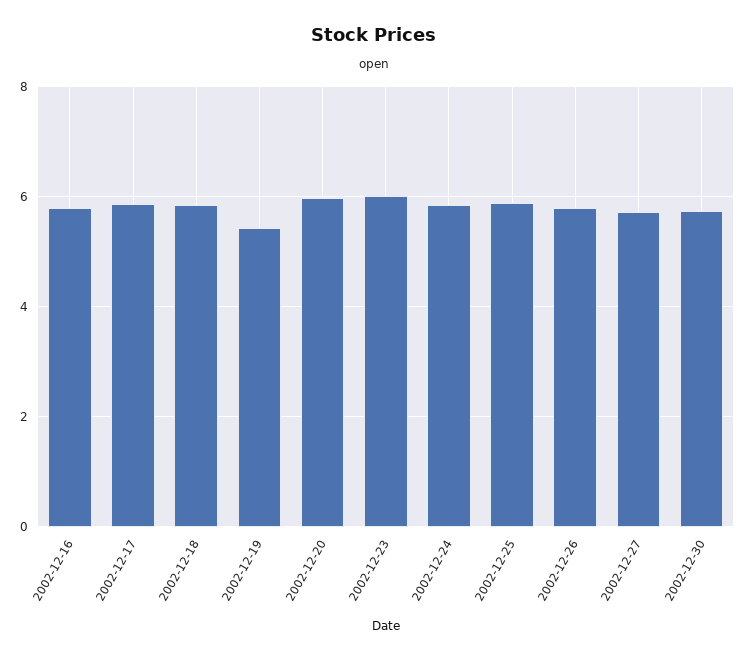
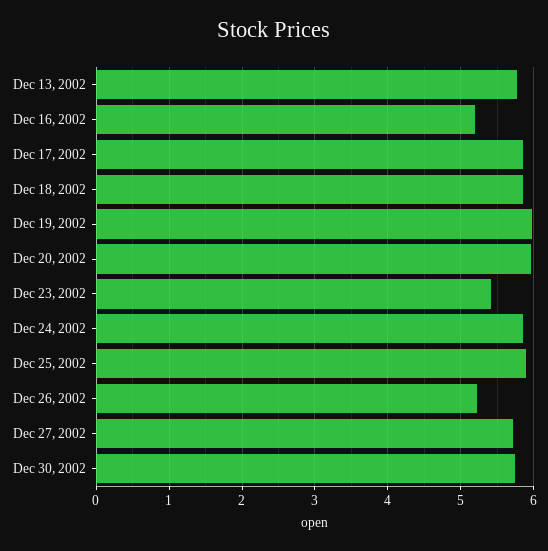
2002-12-16: 5.8 -> 5.2
2002-12-19: 5.4 -> 6
2002-12-23: 6 -> 5.4
2002-12-26: 5.8 -> 5.2
Dec 13, 2002: none -> 5.8

